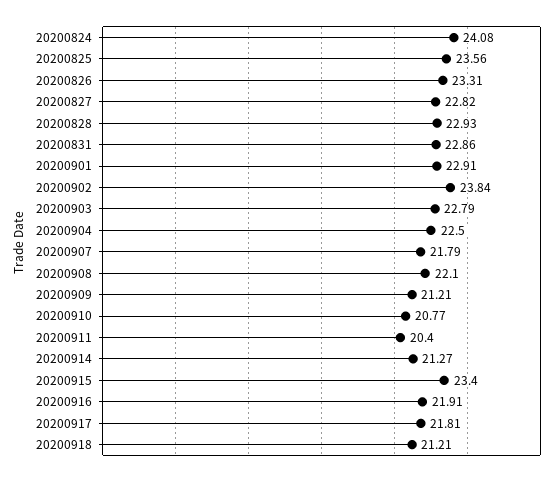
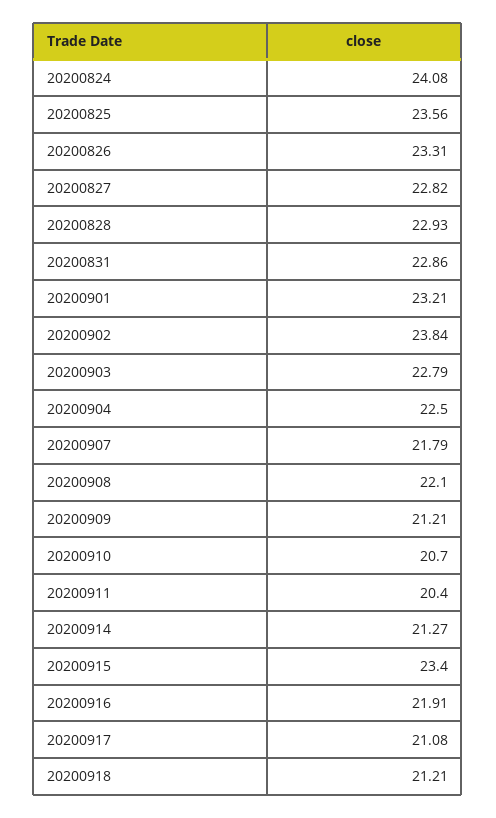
20200901: 22.91 -> 23.21
20200910: 20.77 -> 20.7
20200917: 21.81 -> 21.08

